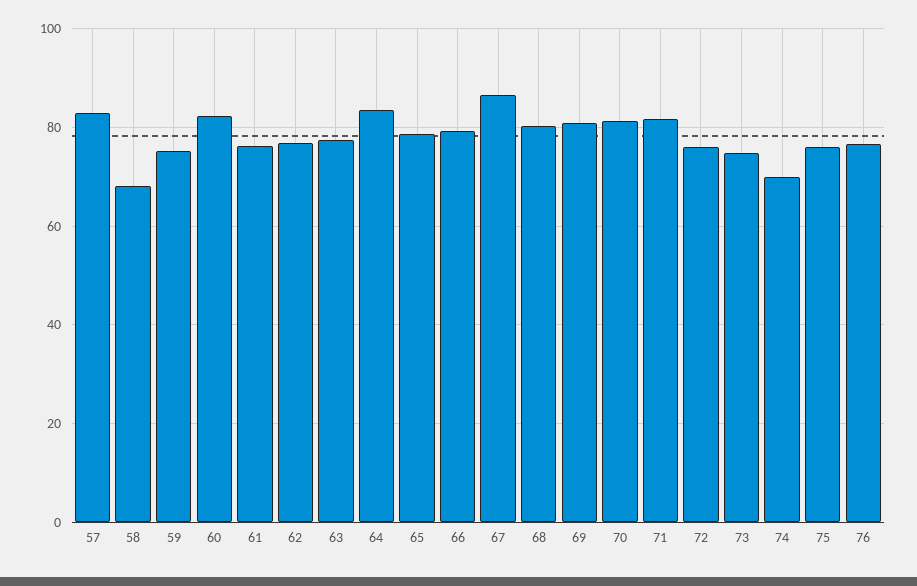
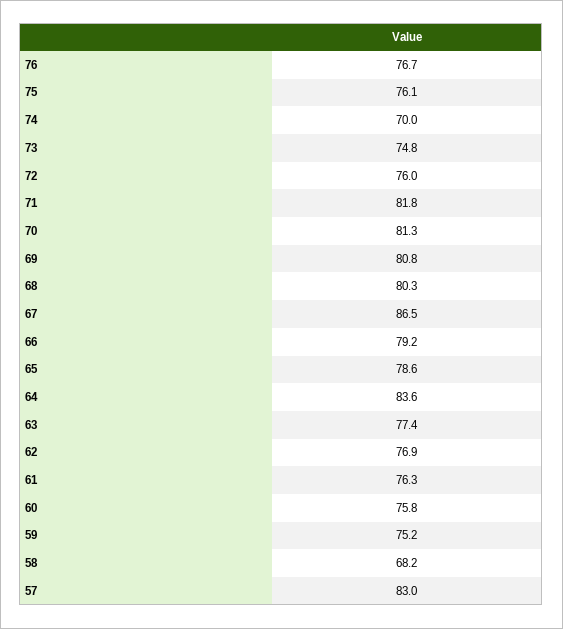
60: 82 -> 75.8

